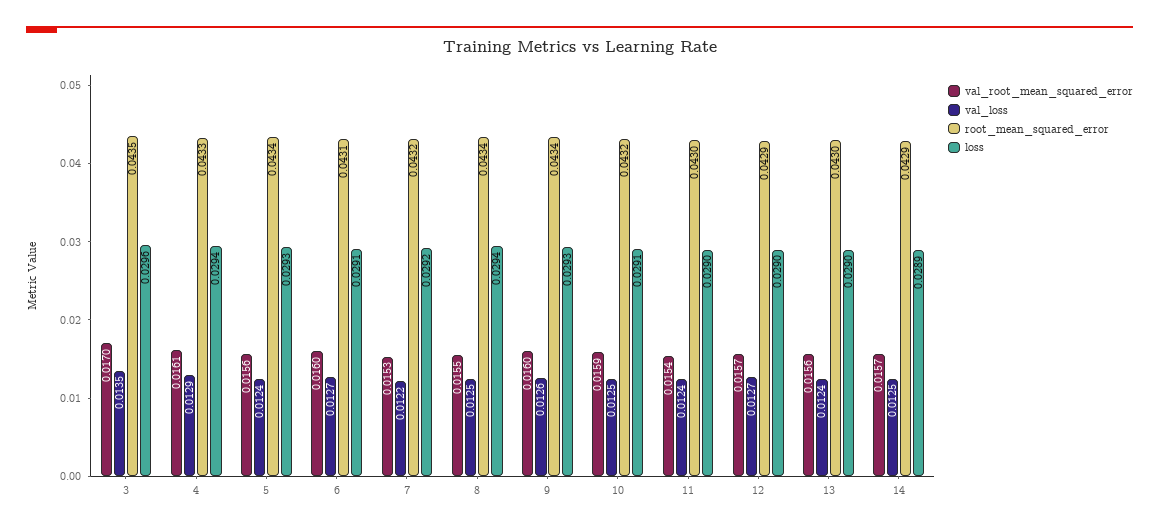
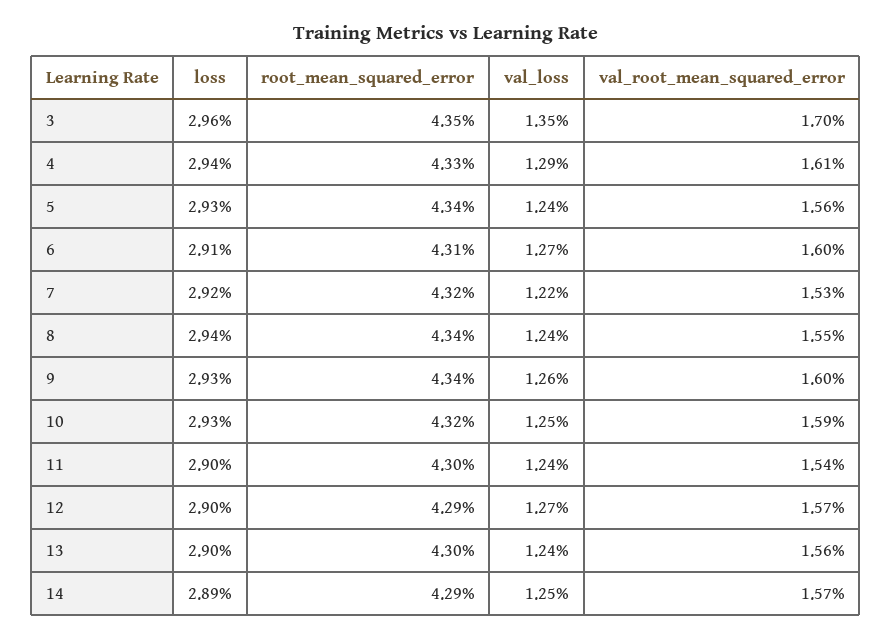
val_loss, 8: 0.0125 -> 0.0124
loss, 10: 0.0291 -> 0.0293

